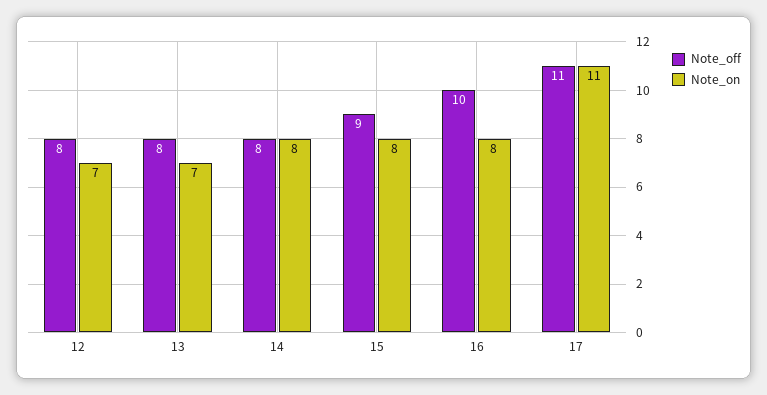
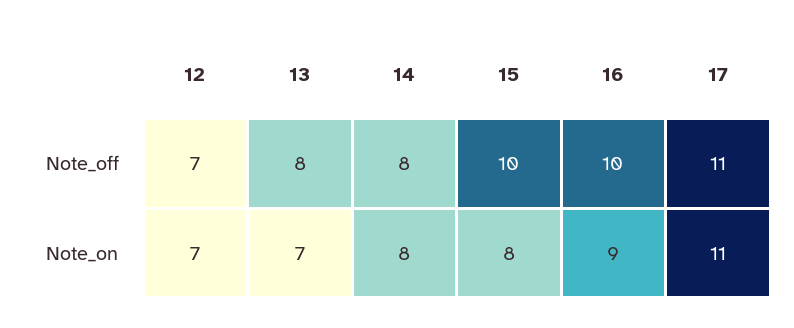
Note_off, 12: 8 -> 7
Note_off, 15: 9 -> 10
Note_on, 16: 8 -> 9

